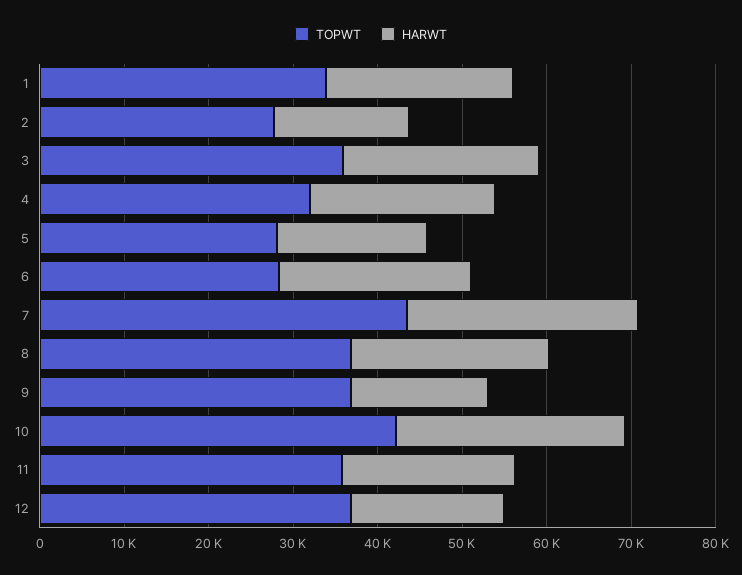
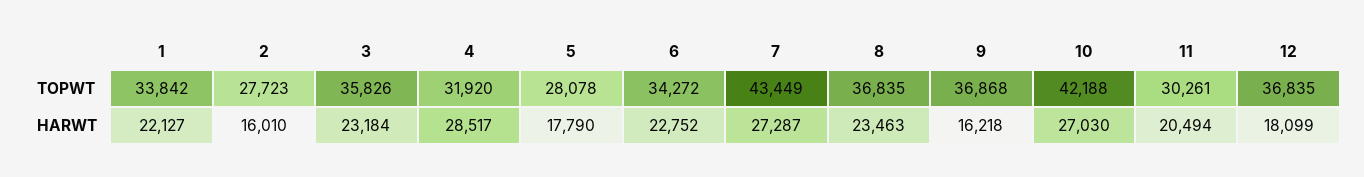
HARWT, 4: 22000 -> 28517
TOPWT, 6: 28000 -> 34272
TOPWT, 11: 36000 -> 30261

